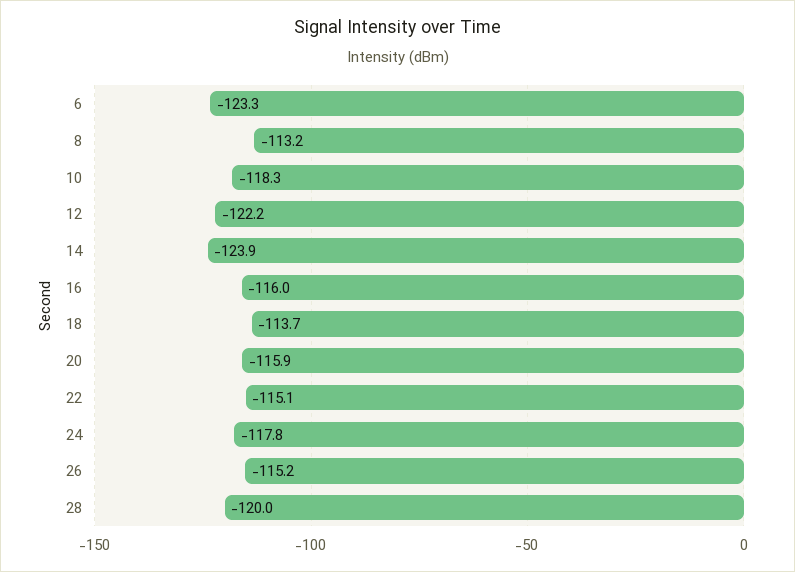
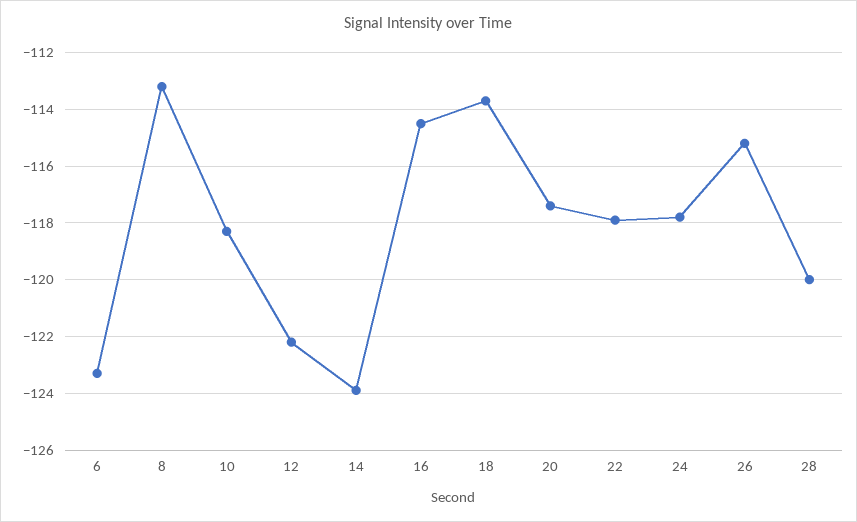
16: -116 -> -114.5
20: -115.9 -> -117.5
22: -115.1 -> -118

